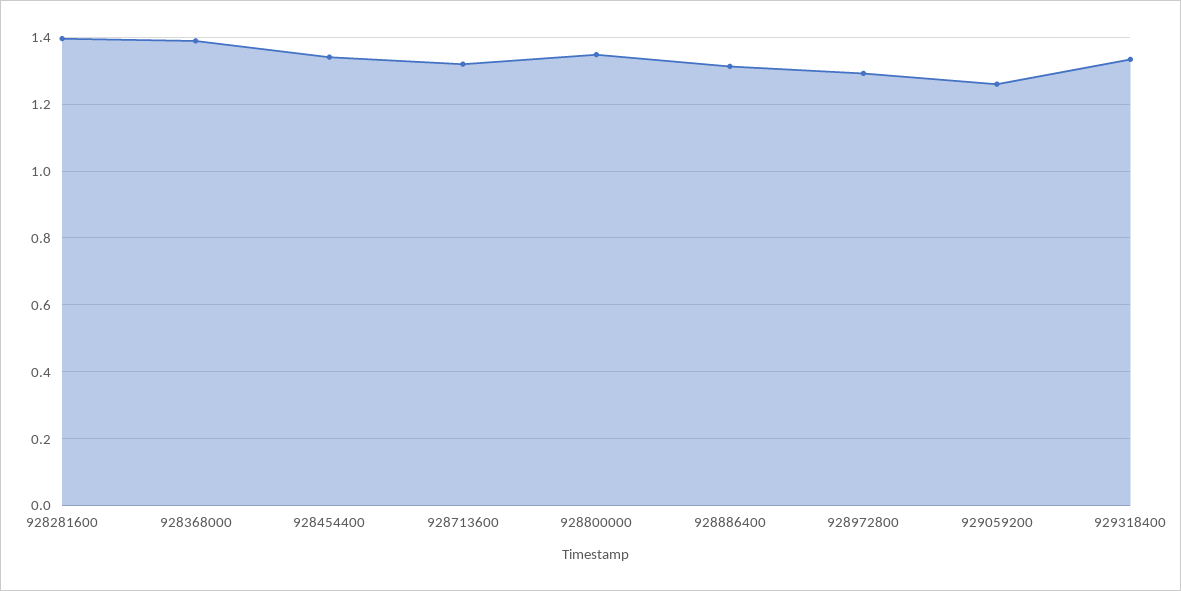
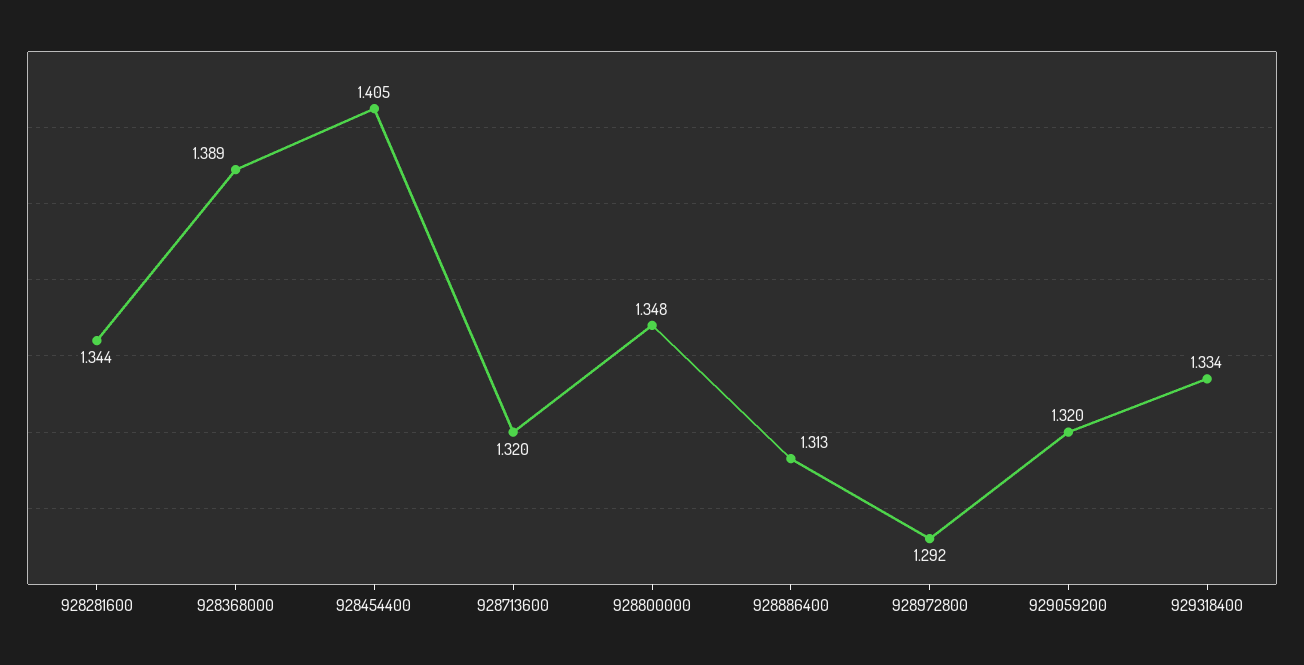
928281600: 1.4 -> 1.344
928454400: 1.34 -> 1.405
929059200: 1.26 -> 1.32

